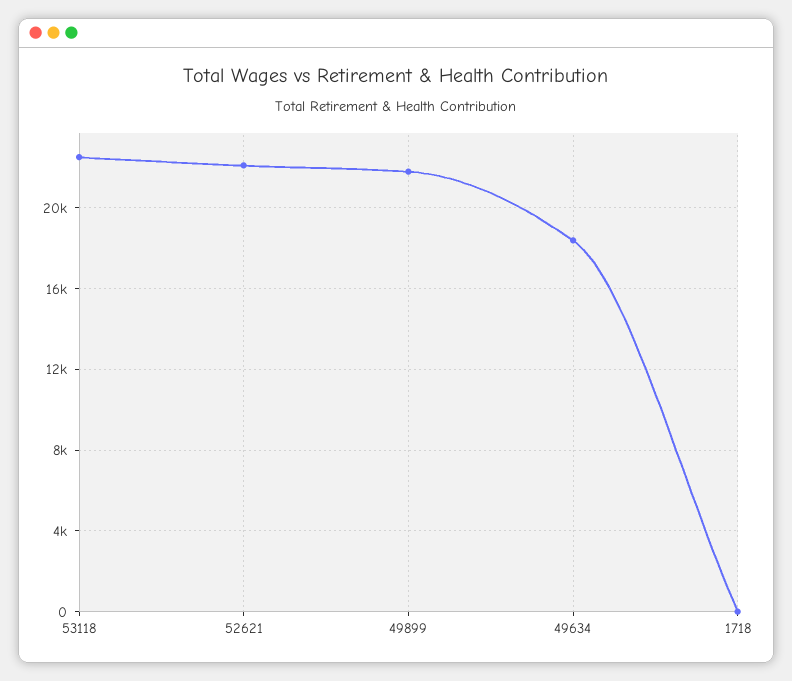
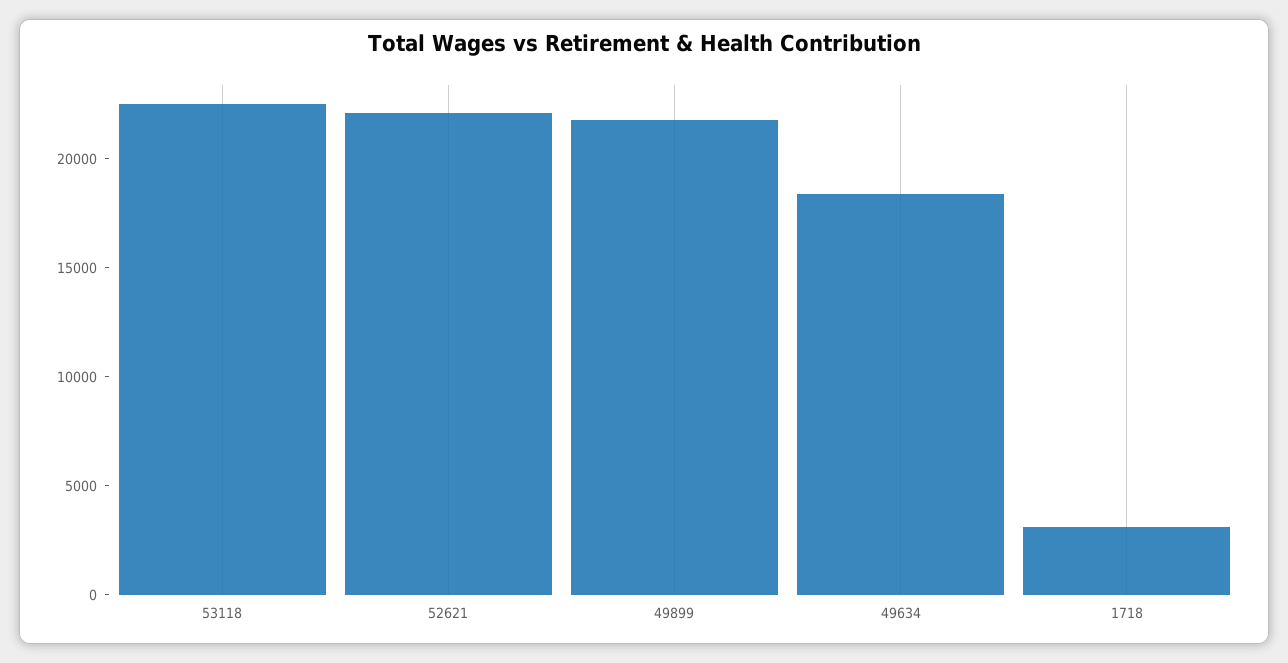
1718: 0 -> 3000

